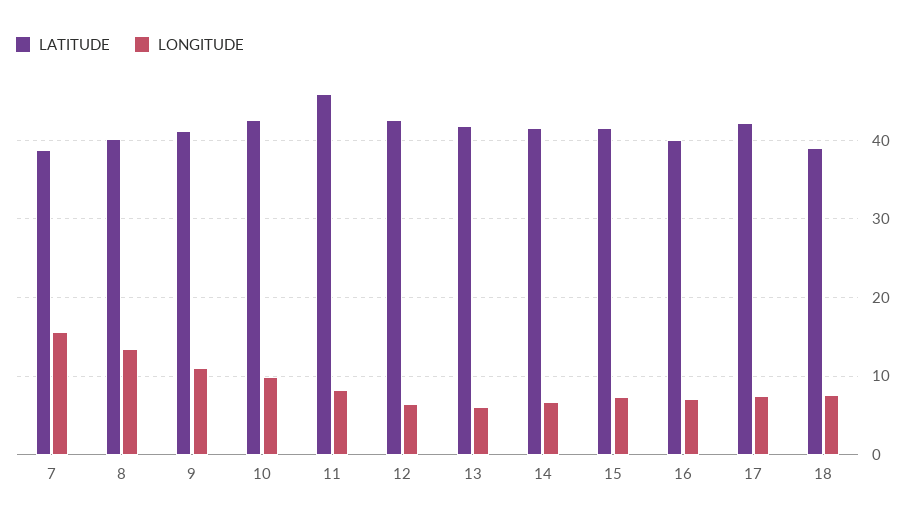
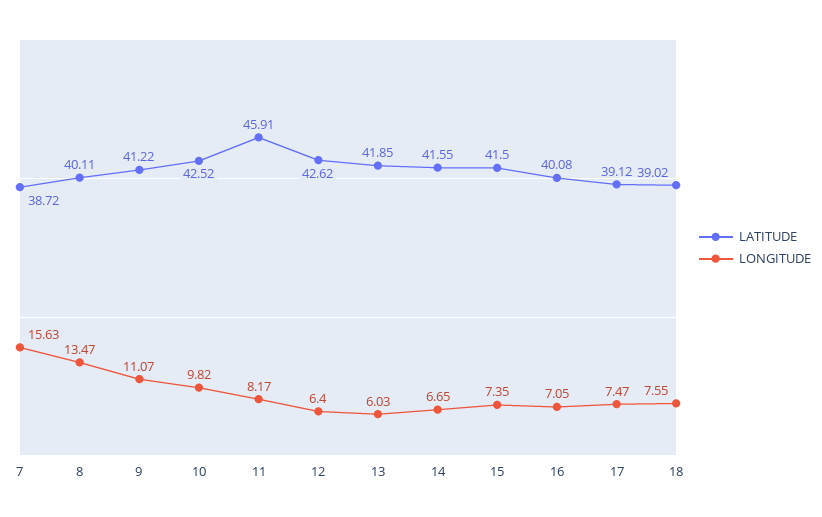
LATITUDE, 17: 42 -> 39.12

